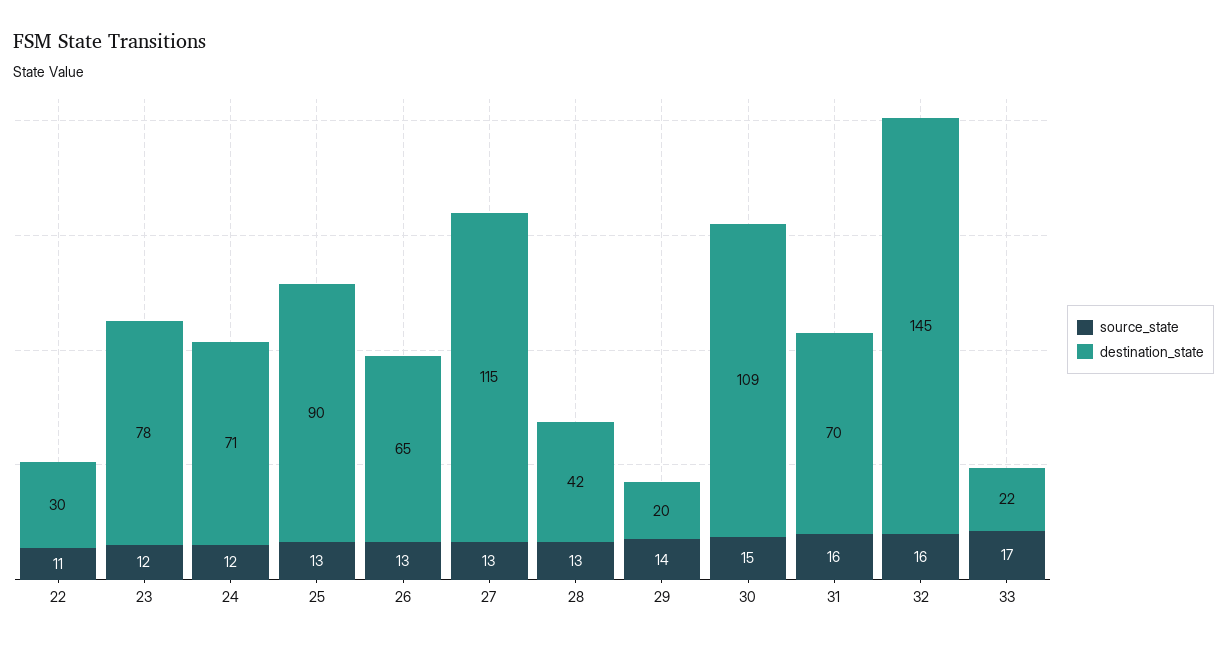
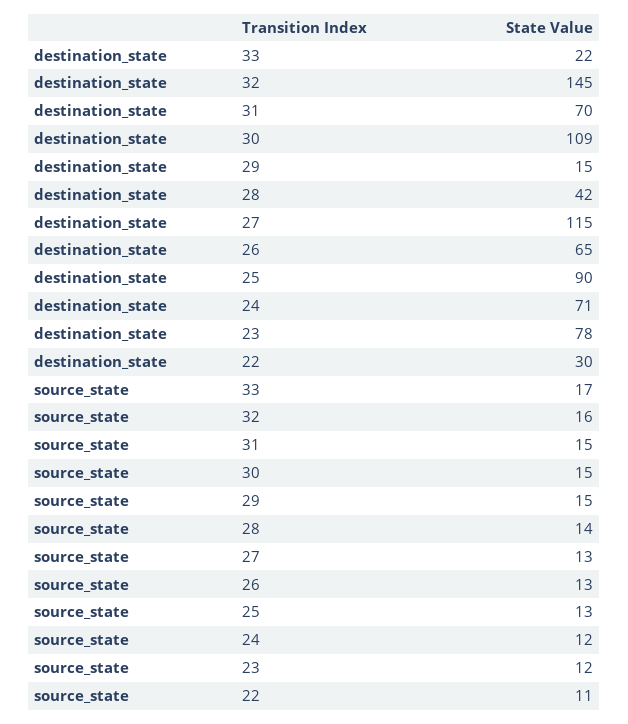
source_state, 28: 13 -> 14
source_state, 29: 14 -> 15
destination_state, 29: 20 -> 15
source_state, 31: 16 -> 15

